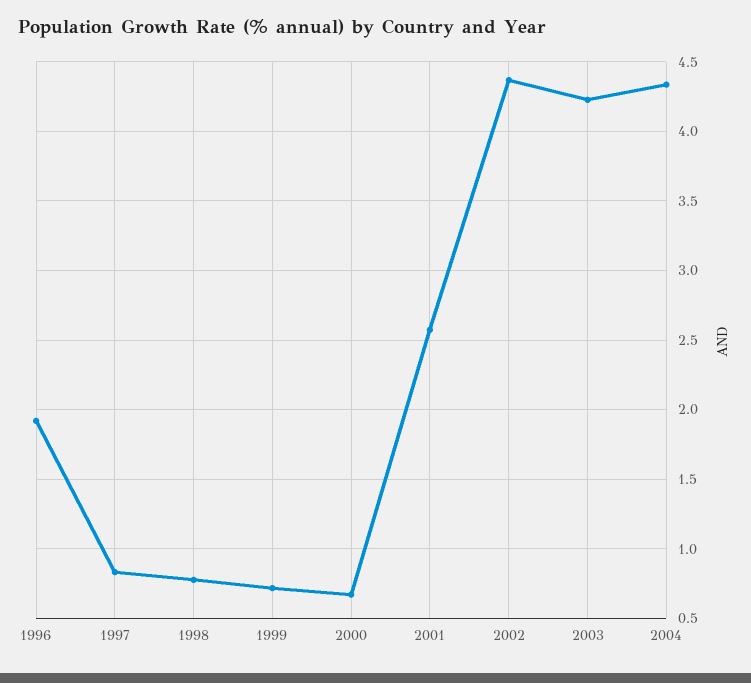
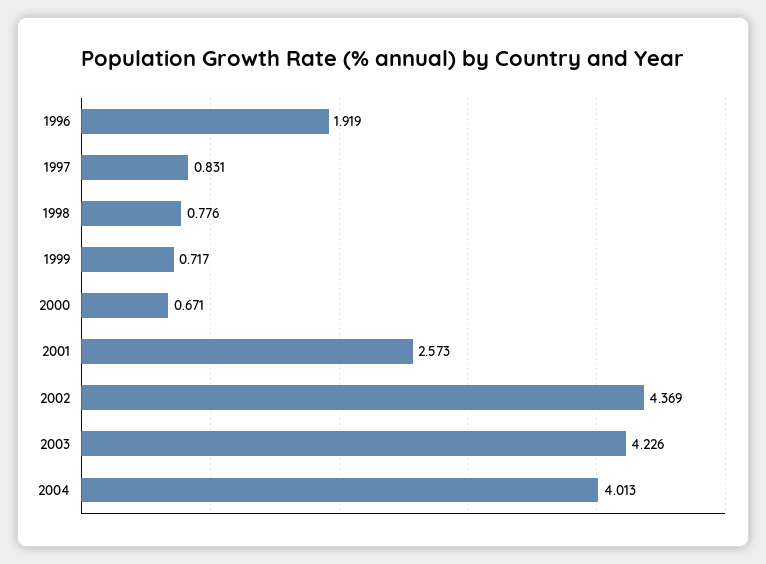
2004: 4.35 -> 4.013

